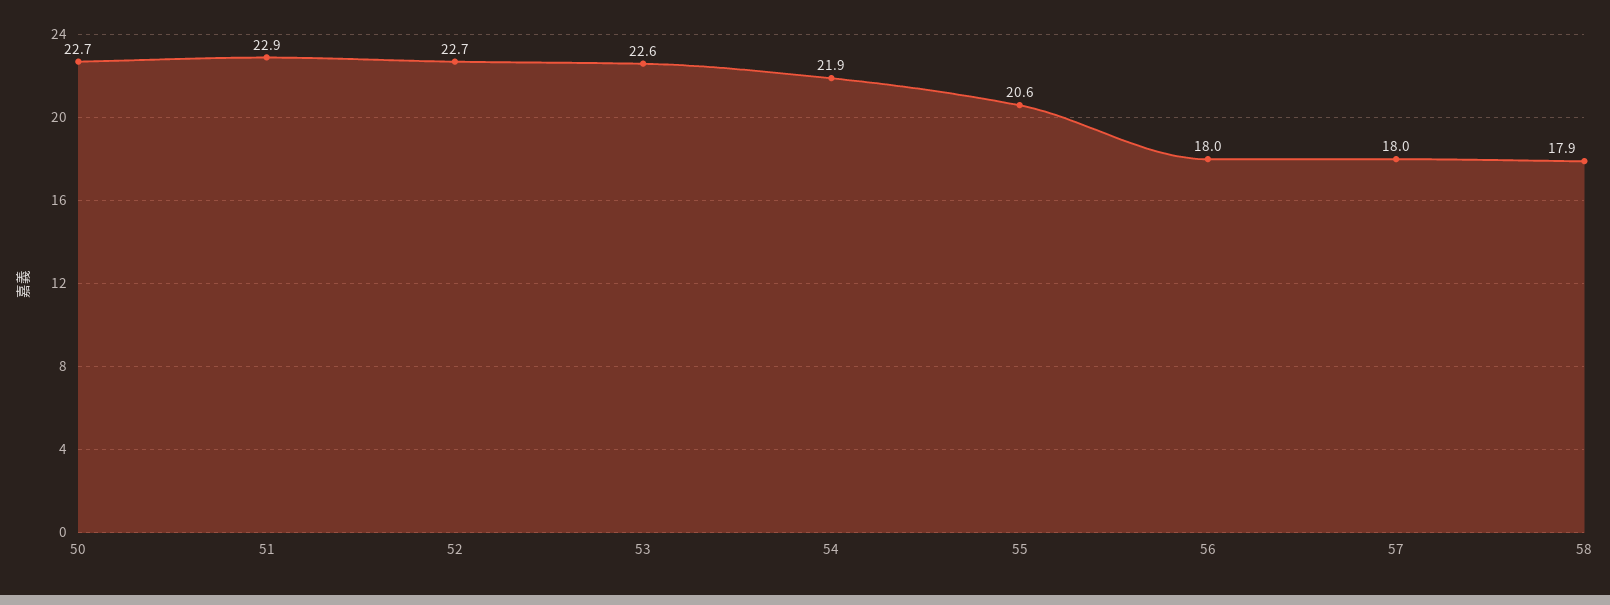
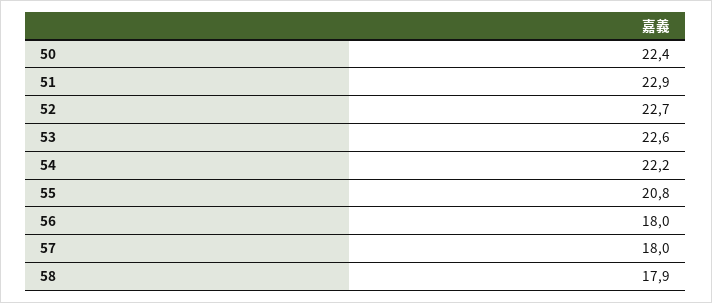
50: 22.7 -> 22.4
54: 21.9 -> 22.2
55: 20.6 -> 20.8

